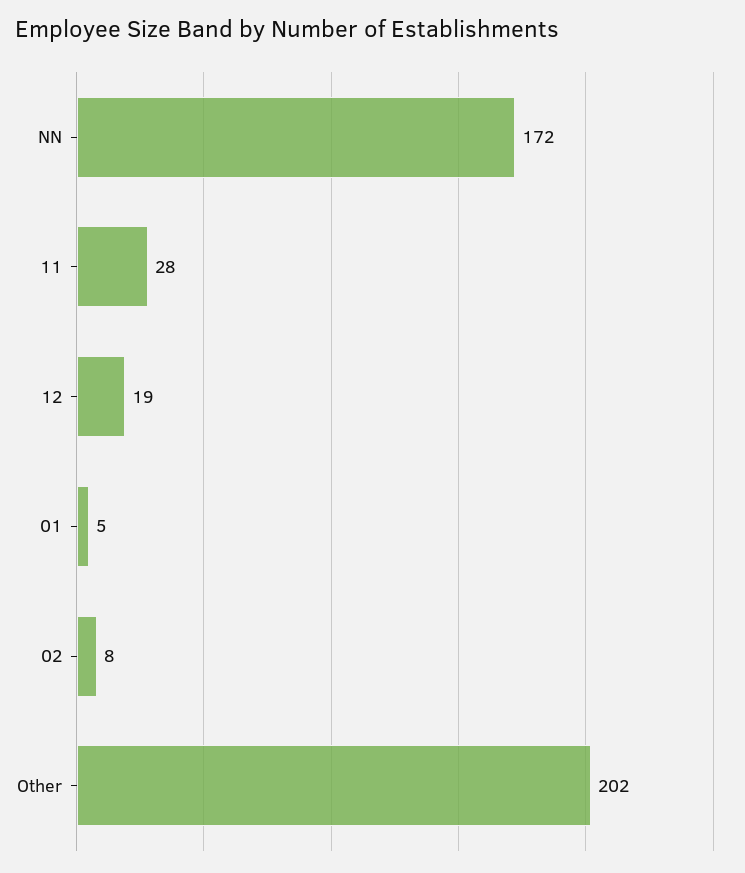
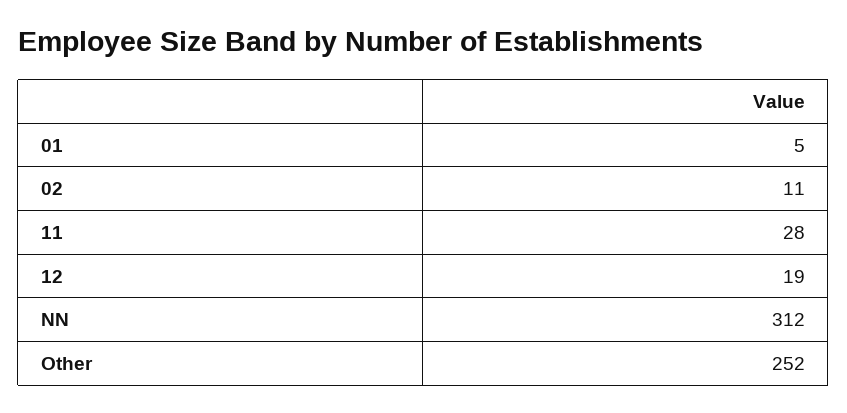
NN: 172 -> 312
02: 8 -> 11
Other: 202 -> 252

